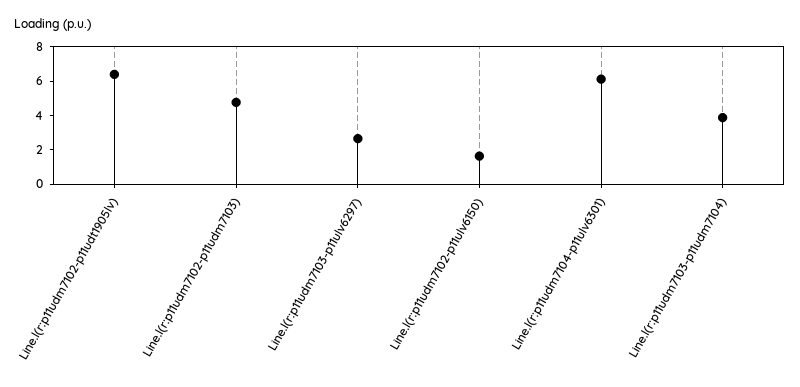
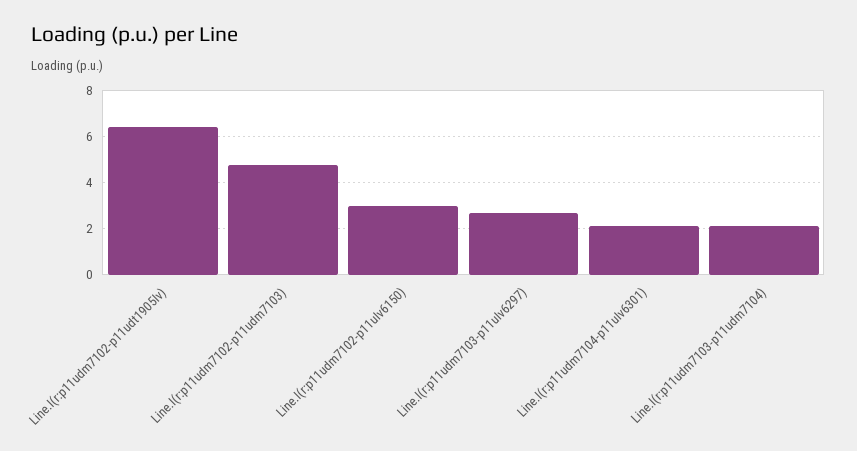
Line.l(r:p11udm7102-p11ulv6150): 1.5 -> 3
Line.l(r:p11udm7104-p11ulv6301): 6 -> 2
Line.l(r:p11udm7103-p11udm7104): 4 -> 2

